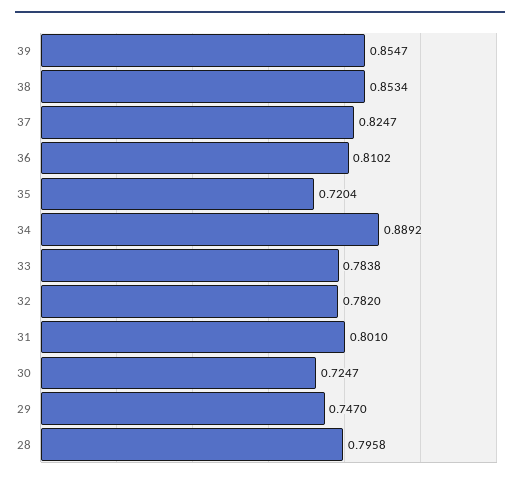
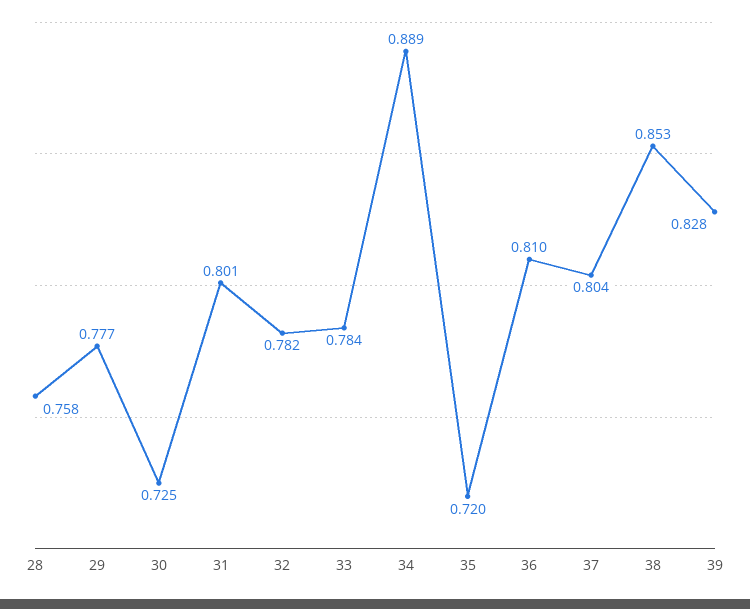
39: 0.8547 -> 0.828
37: 0.8247 -> 0.804
29: 0.747 -> 0.777
28: 0.7958 -> 0.758

